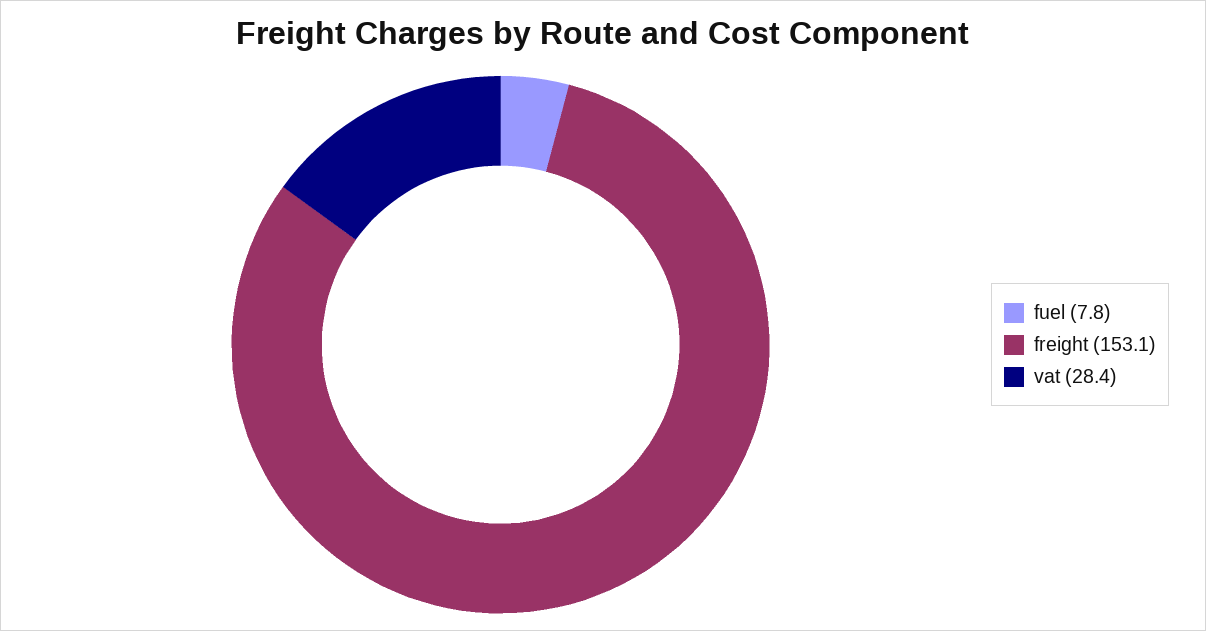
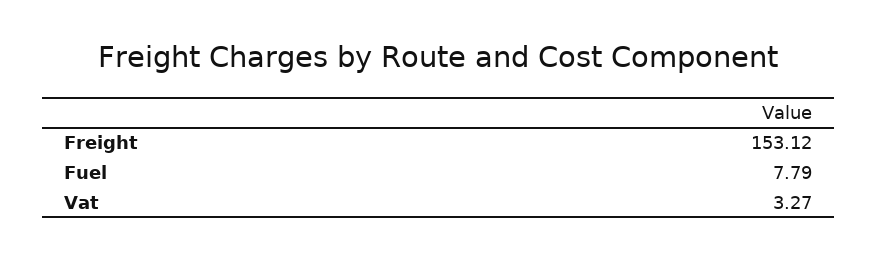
vat: 28.4 -> 3.27

